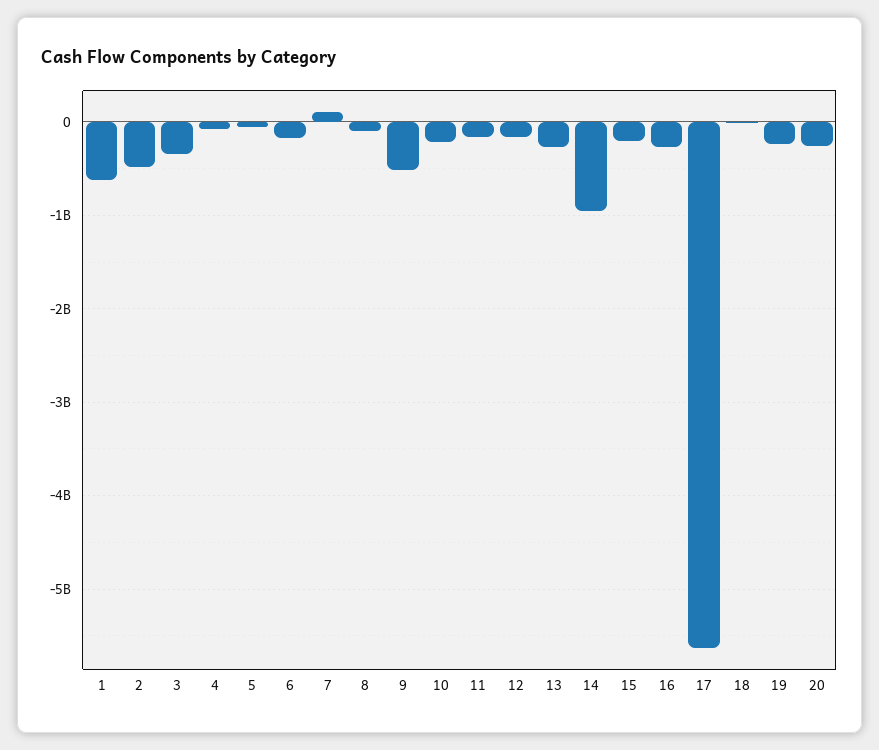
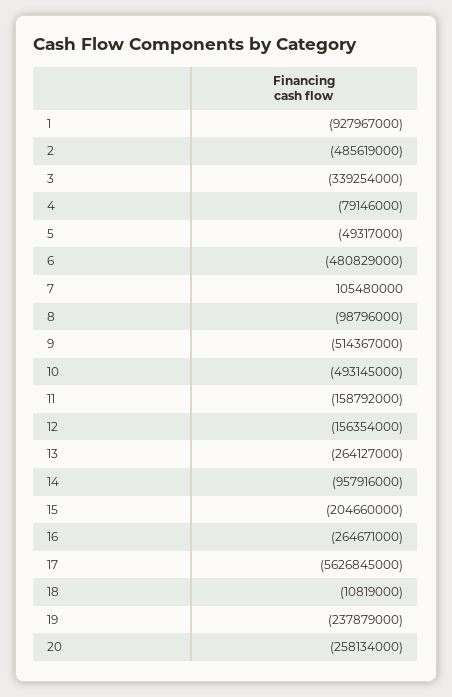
1: -600000000 -> -927967000
6: -200000000 -> -480829000
10: -200000000 -> -493145000

